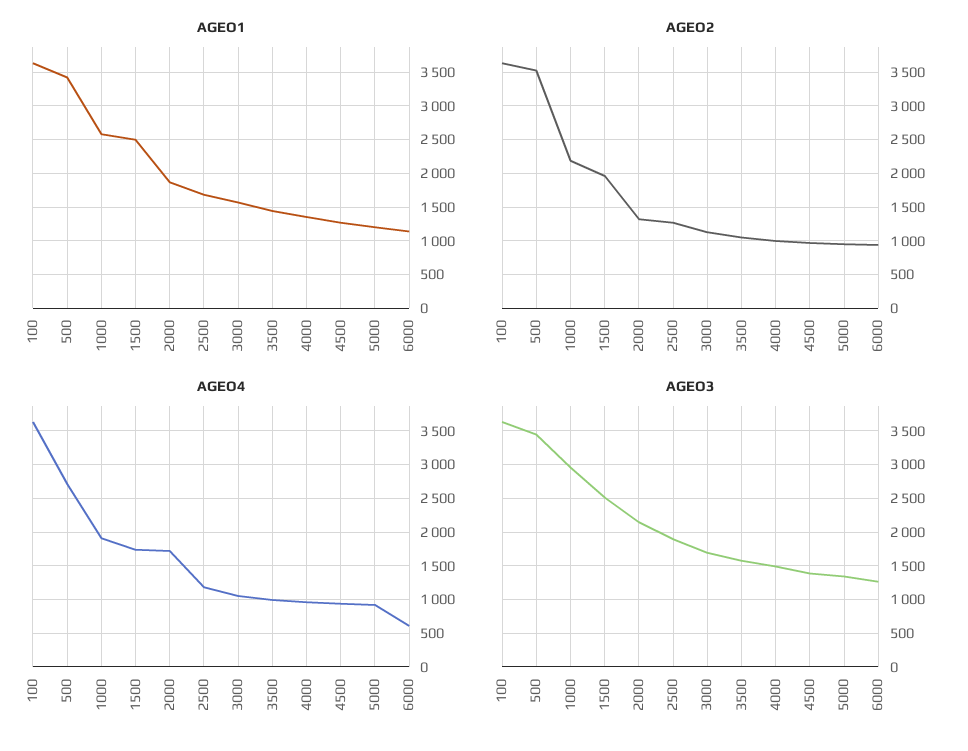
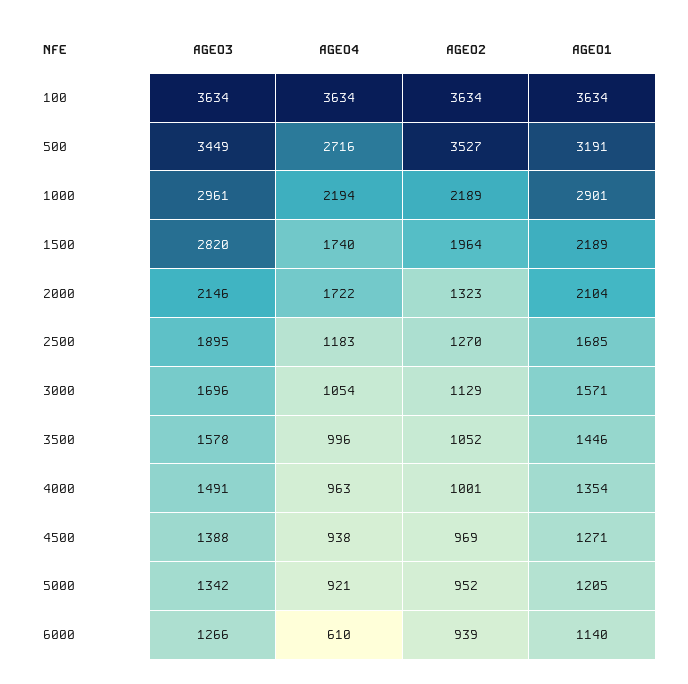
AGEO1, 500: 3400 -> 3191
AGEO1, 1000: 2600 -> 2901
AGEO1, 1500: 2500 -> 2189
AGEO1, 2000: 1900 -> 2104
AGEO4, 1000: 1900 -> 2194
AGEO3, 1500: 2500 -> 2820

